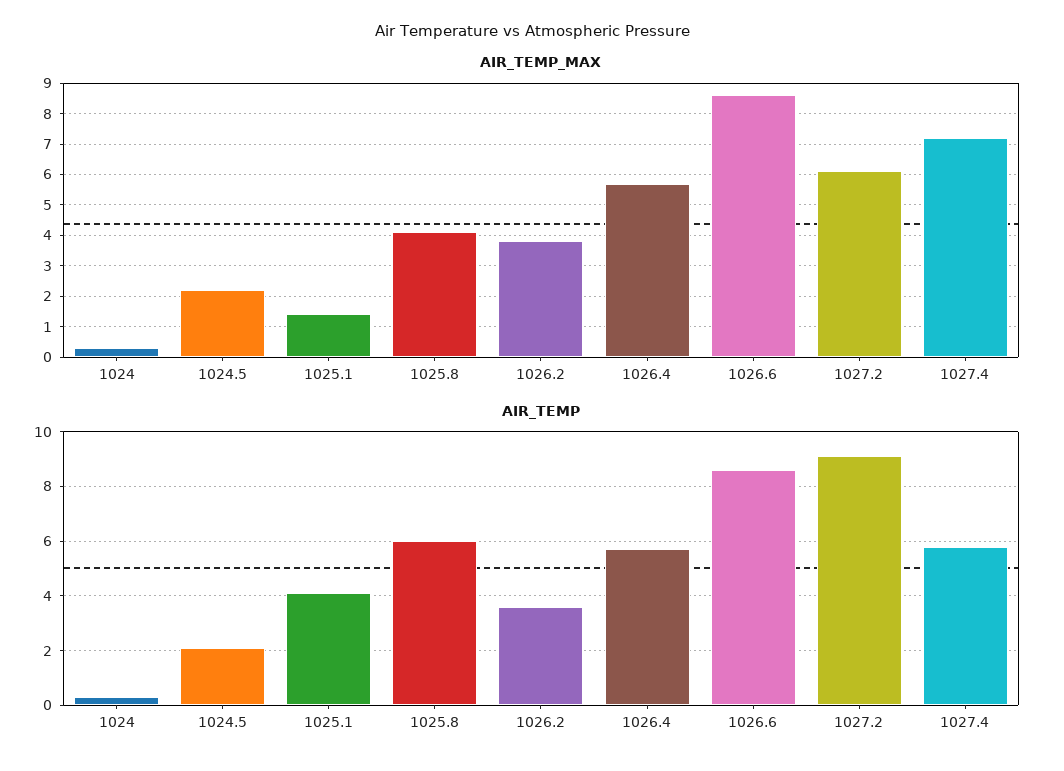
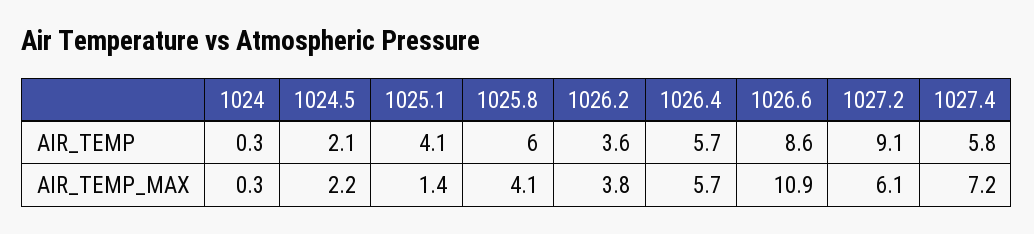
AIR_TEMP_MAX, 1026.6: 8.5 -> 10.9

